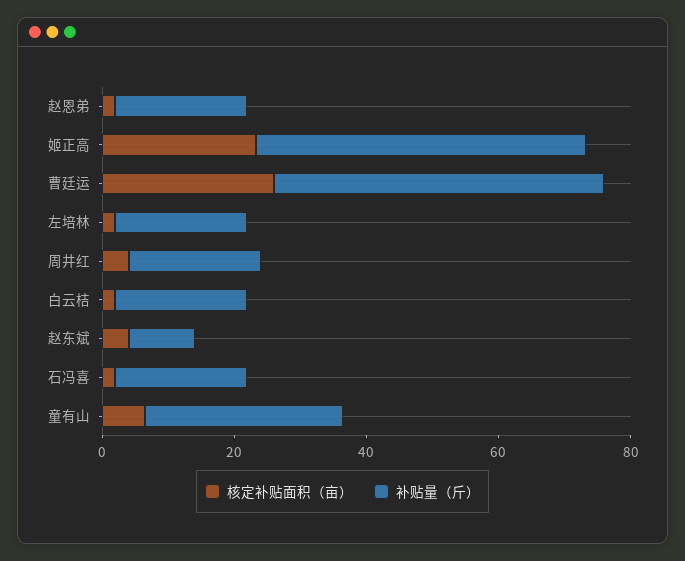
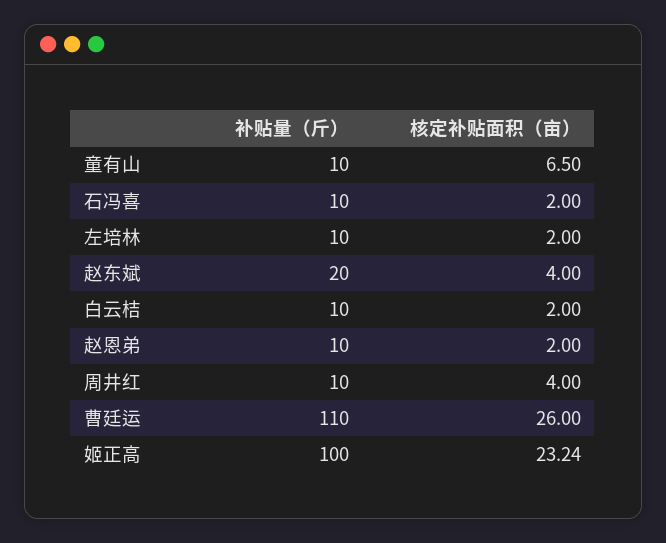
补贴量（斤）, 赵恩弟: 20 -> 10
补贴量（斤）, 姬正高: 50 -> 100
补贴量（斤）, 曹廷运: 50 -> 110
补贴量（斤）, 左培林: 20 -> 10
补贴量（斤）, 周井红: 20 -> 10
补贴量（斤）, 白云桔: 20 -> 10
补贴量（斤）, 赵东斌: 10 -> 20
补贴量（斤）, 石冯喜: 20 -> 10
补贴量（斤）, 童有山: 30 -> 10

